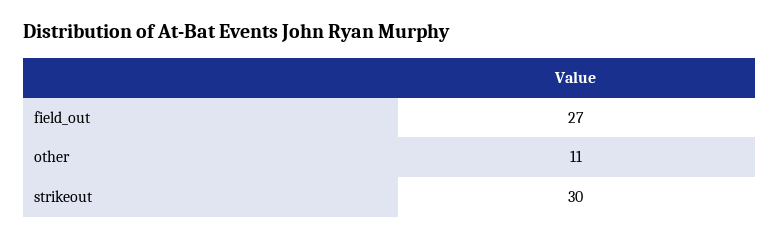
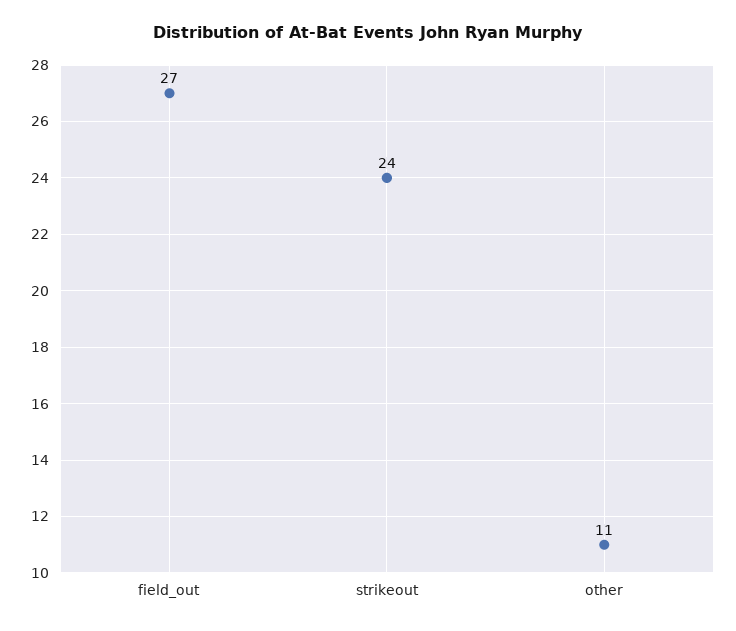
strikeout: 30 -> 24

